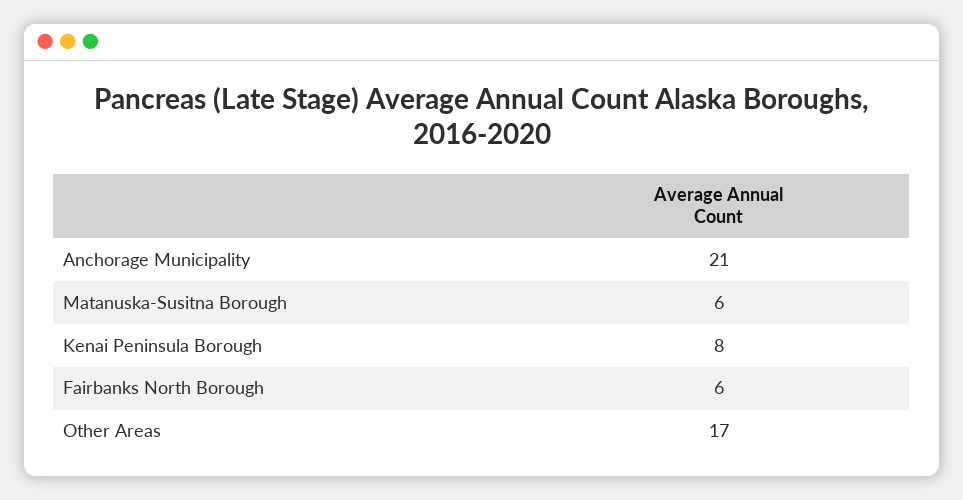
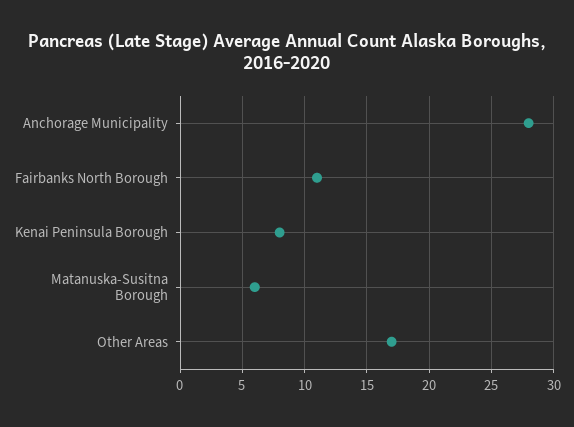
Anchorage Municipality: 21 -> 28
Fairbanks North Borough: 6 -> 11

